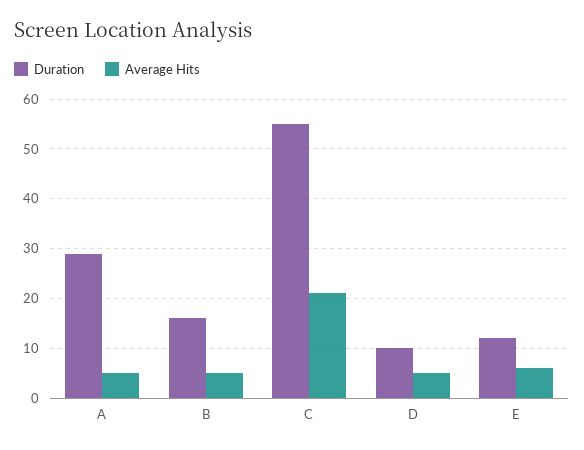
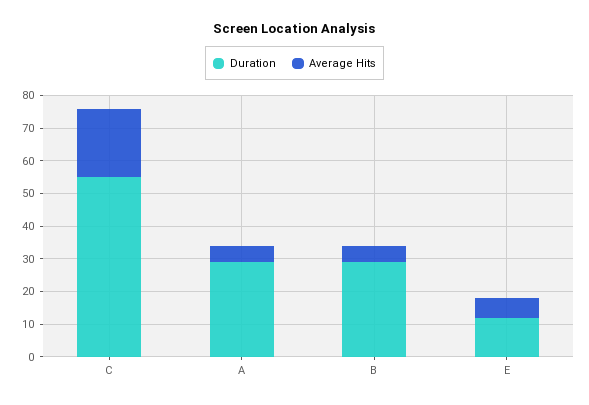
Duration, B: 15 -> 30
Duration, D: 10 -> none
Average Hits, D: 5 -> none

